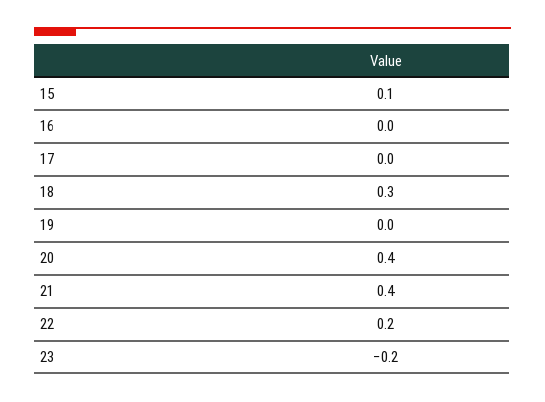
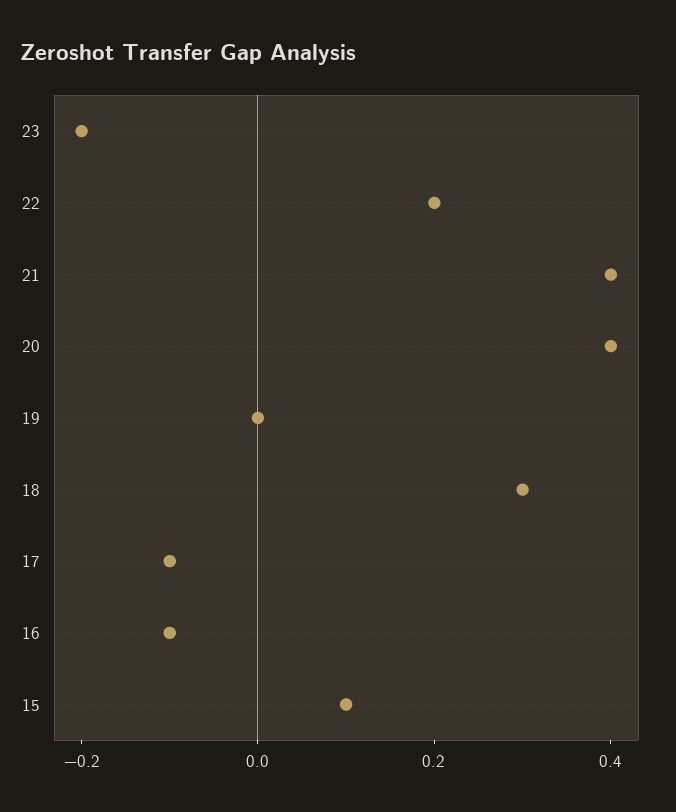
16: 0 -> -0.1
17: 0 -> -0.1

